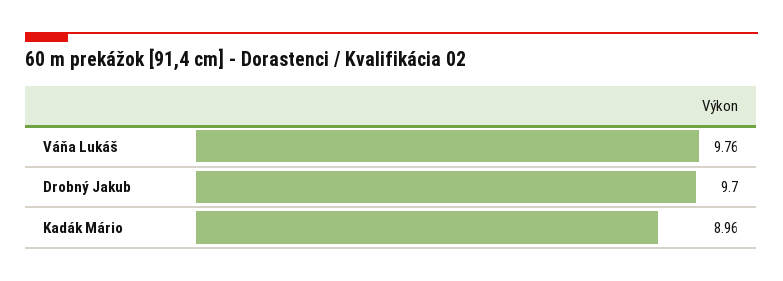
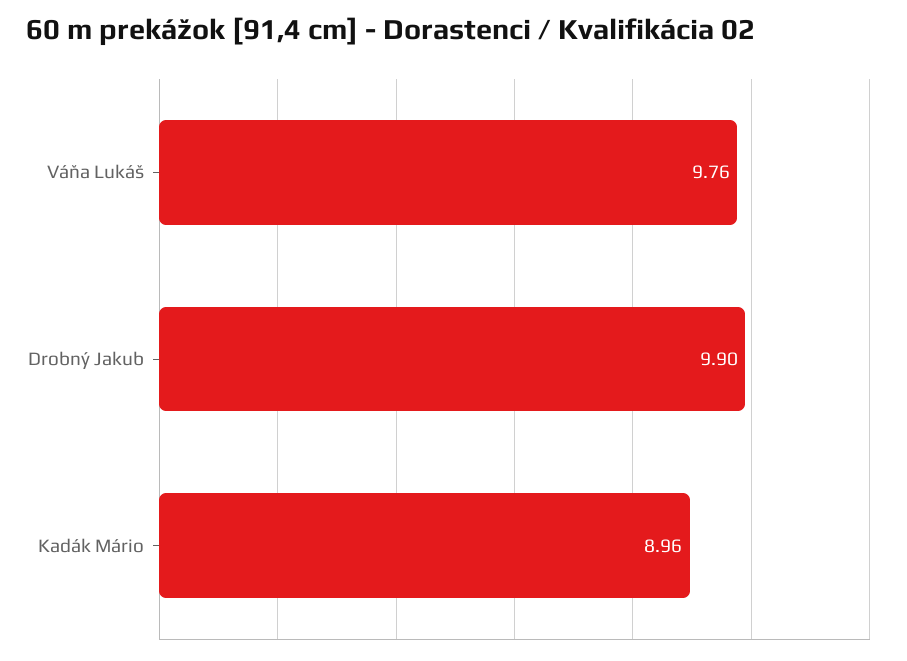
Drobný Jakub: 9.7 -> 9.9

